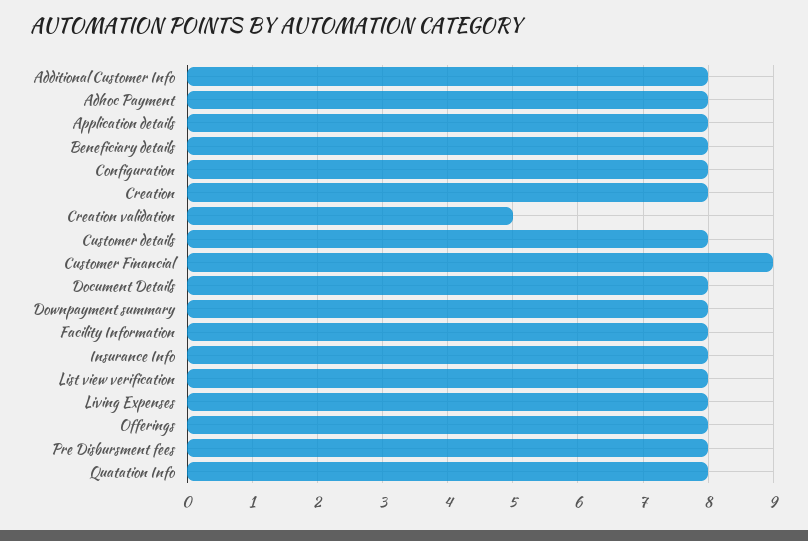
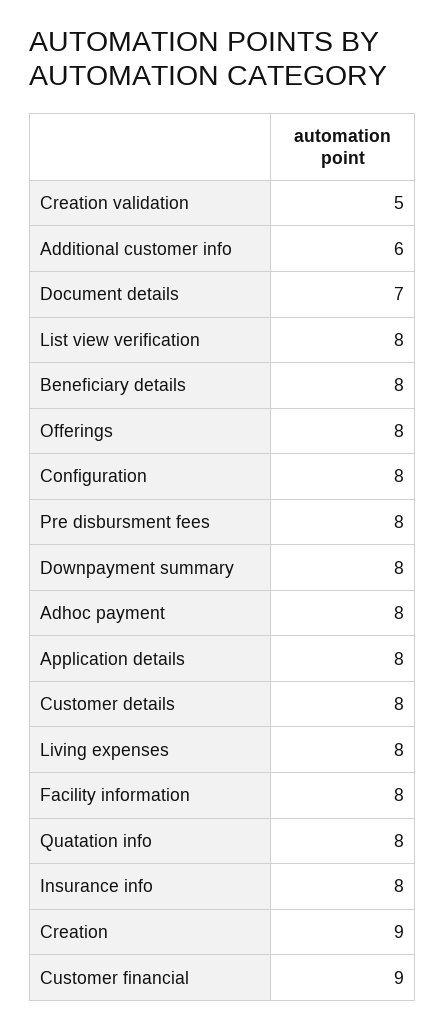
Additional Customer Info: 8 -> 6
Creation: 8 -> 9
Document Details: 8 -> 7

